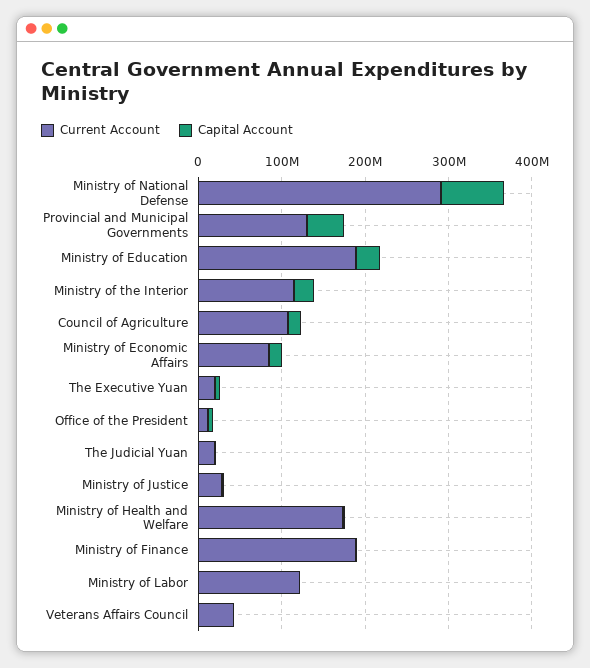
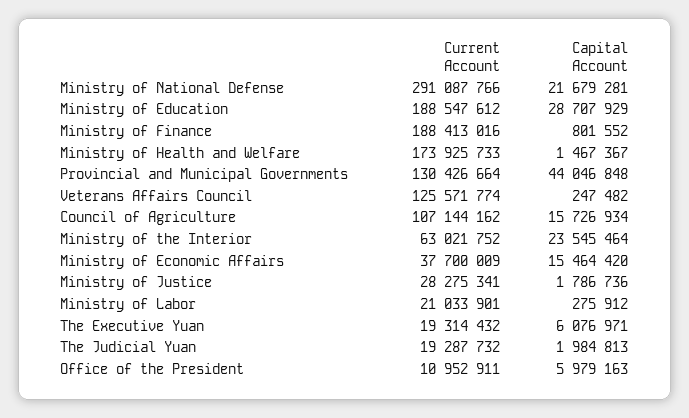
Capital Account, Ministry of National Defense: 80000000 -> 21679281
Current Account, Ministry of the Interior: 120000000 -> 63021752
Current Account, Ministry of Economic Affairs: 80000000 -> 37700009
Current Account, Ministry of Labor: 120000000 -> 21033901
Current Account, Veterans Affairs Council: 40000000 -> 125571774

